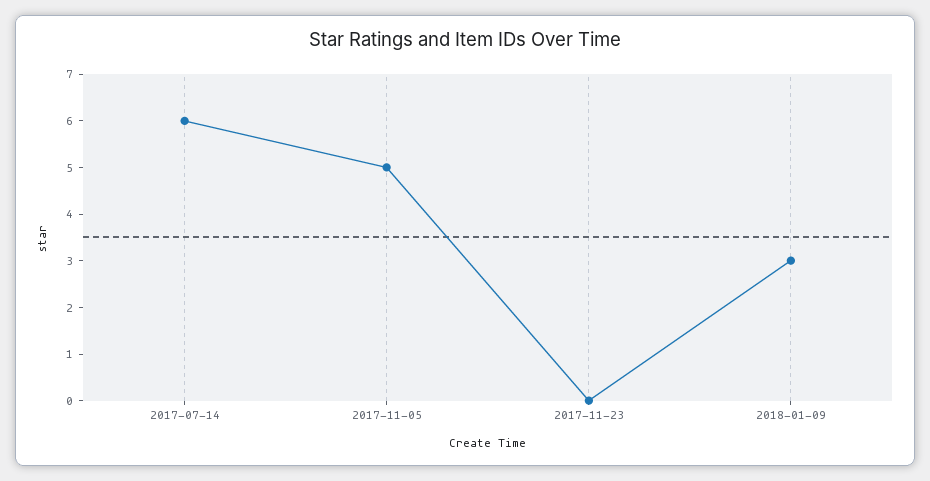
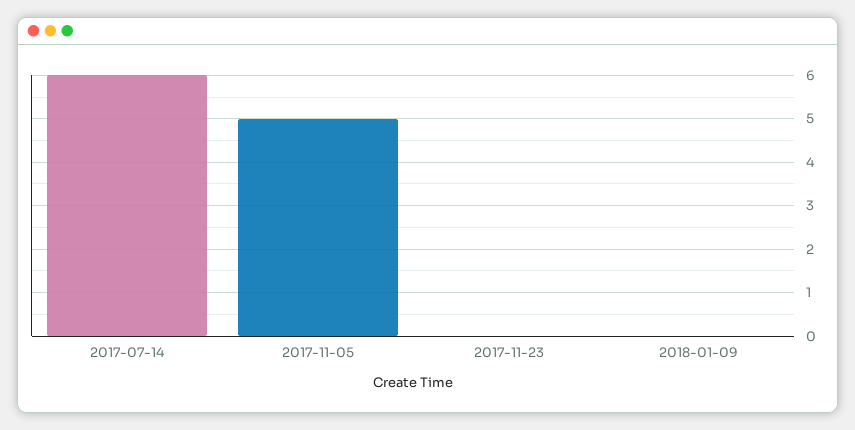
2018-01-09: 3 -> 0

